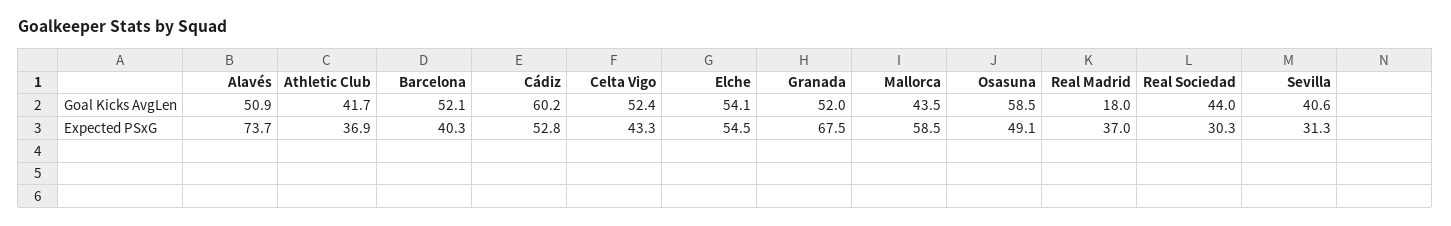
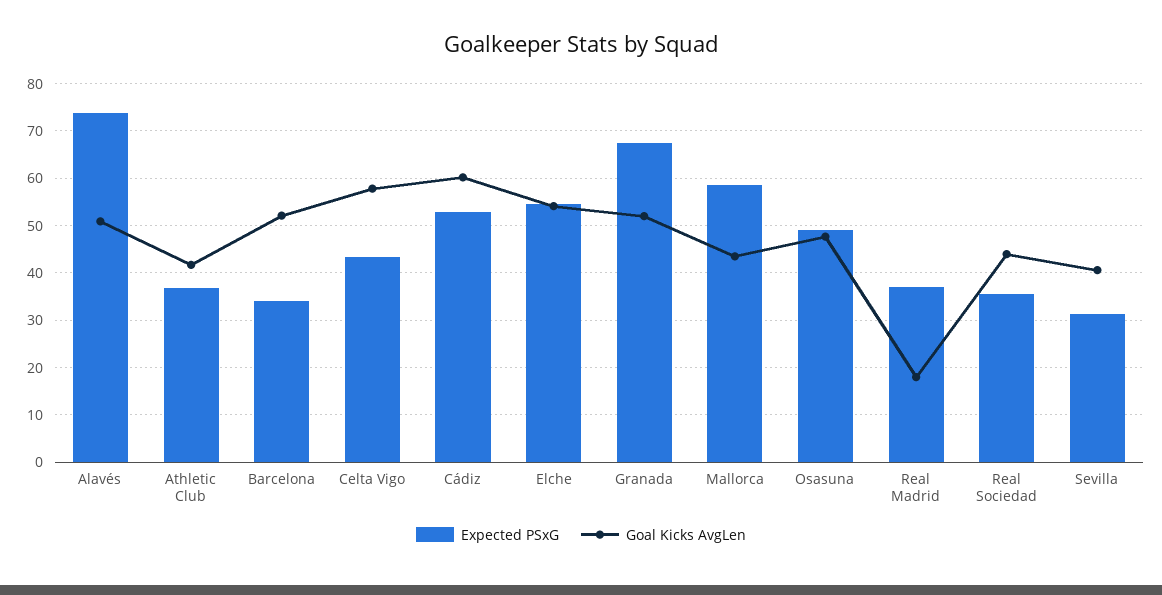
Goal Kicks AvgLen, Celta Vigo: 52.4 -> 58
Goal Kicks AvgLen, Osasuna: 58.5 -> 48
Expected PSxG, Barcelona: 40.3 -> 34
Expected PSxG, Real Sociedad: 30.3 -> 36

